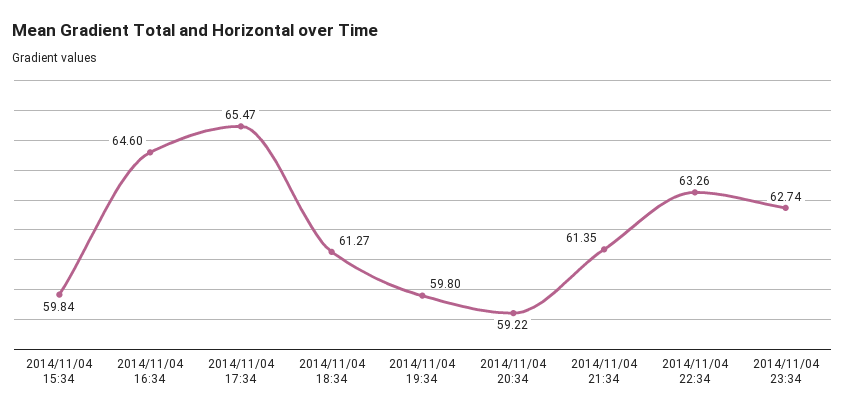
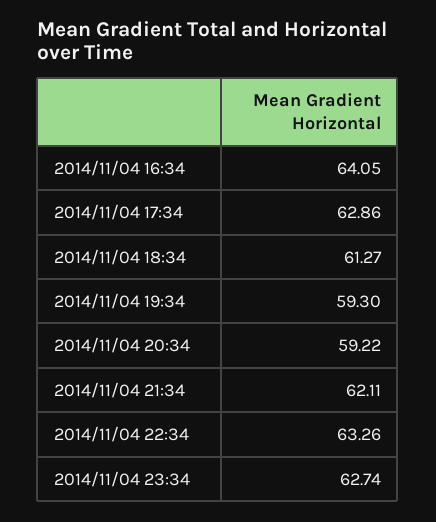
2014/11/04 15:34: 59.84 -> none
2014/11/04 16:34: 64.6 -> 64.05
2014/11/04 17:34: 65.47 -> 62.86
2014/11/04 19:34: 59.8 -> 59.3
2014/11/04 21:34: 61.35 -> 62.11

